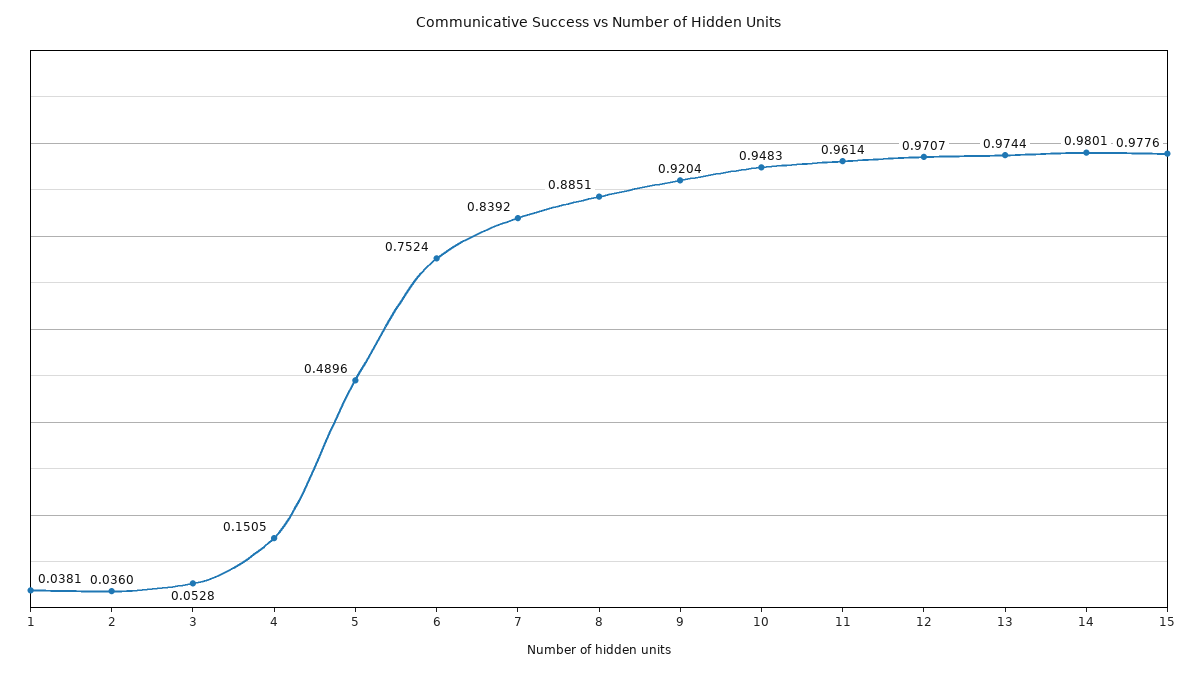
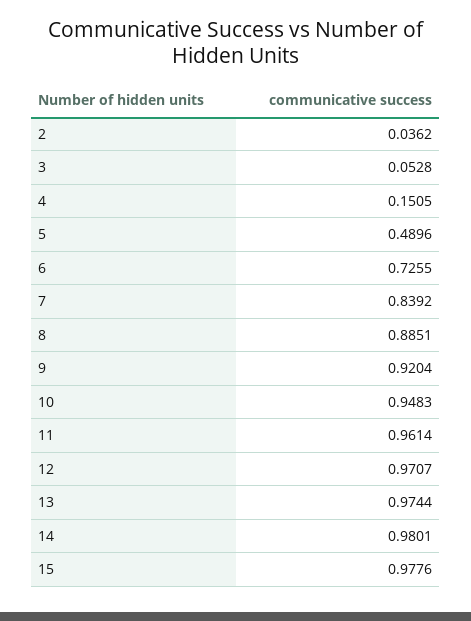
1: 0.0381 -> none
2: 0.036 -> 0.0362
6: 0.7524 -> 0.7255

